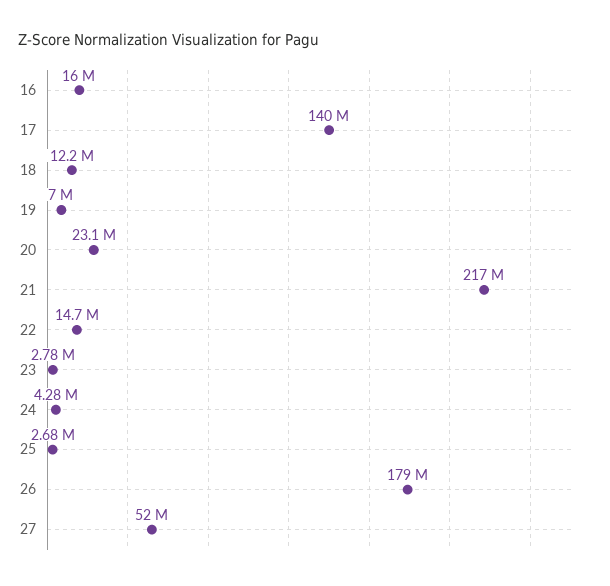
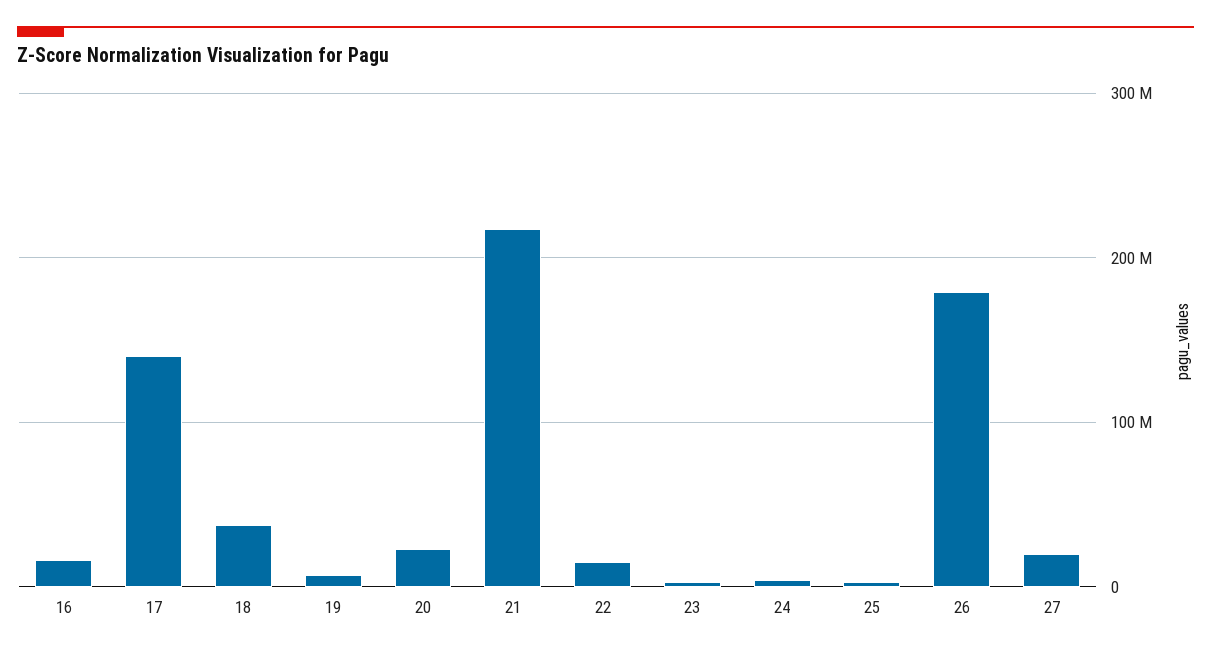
18: 12200000 -> 40000000
27: 52000000 -> 20000000

